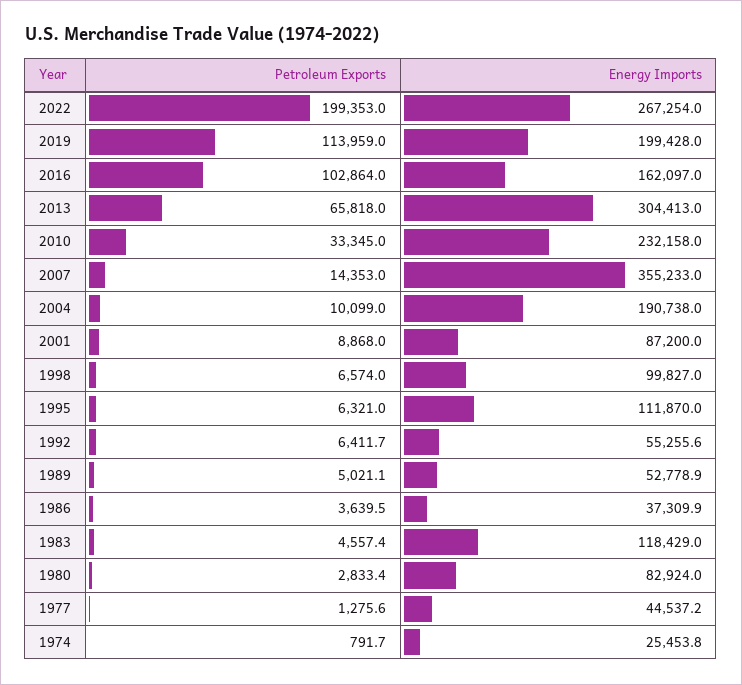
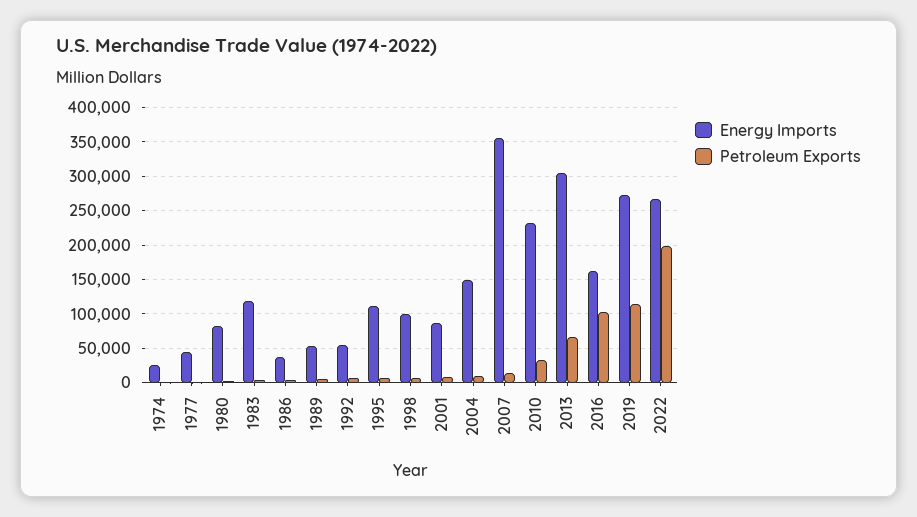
Energy Imports, 2019: 199428 -> 270000
Energy Imports, 2004: 190738 -> 150000

